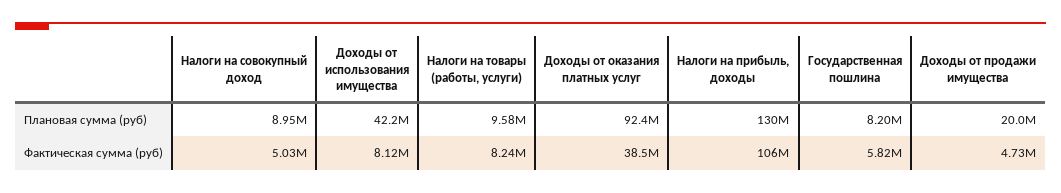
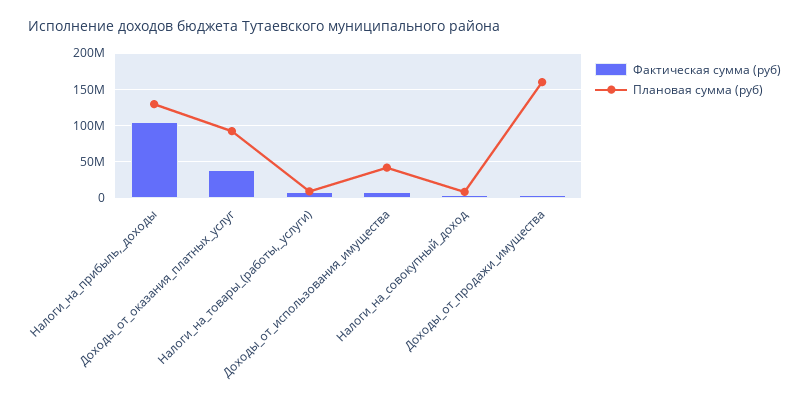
Плановая сумма (руб), Государственная пошлина: 8200000 -> none
Плановая сумма (руб), Доходы от продажи имущества: 20000000 -> 160000000
Фактическая сумма (руб), Государственная пошлина: 5820000 -> none

